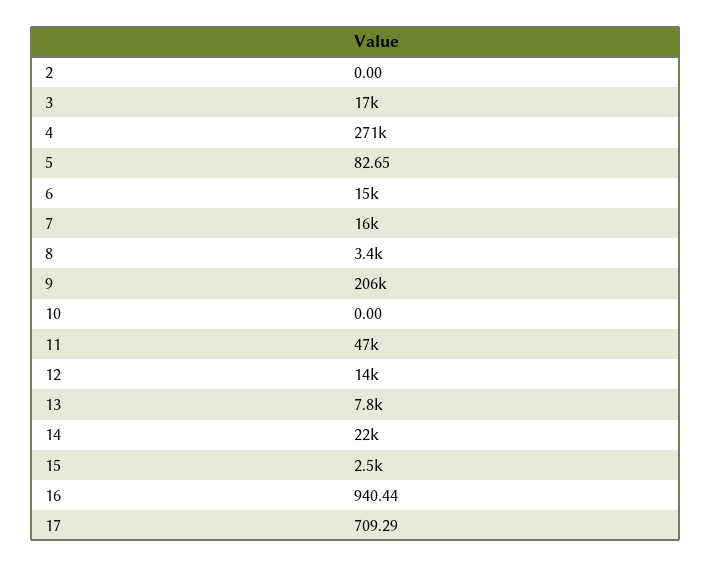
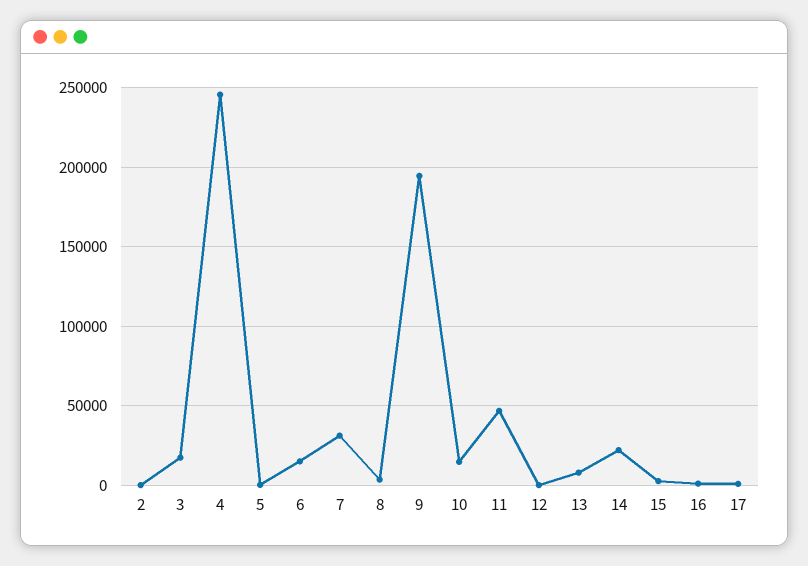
4: 271000 -> 245000
7: 16000 -> 30000
9: 206000 -> 195000
10: 0 -> 15000
12: 14000 -> 0

